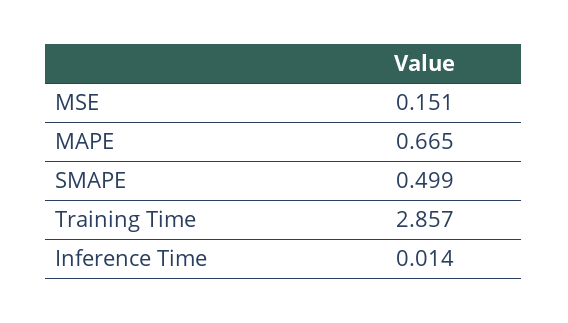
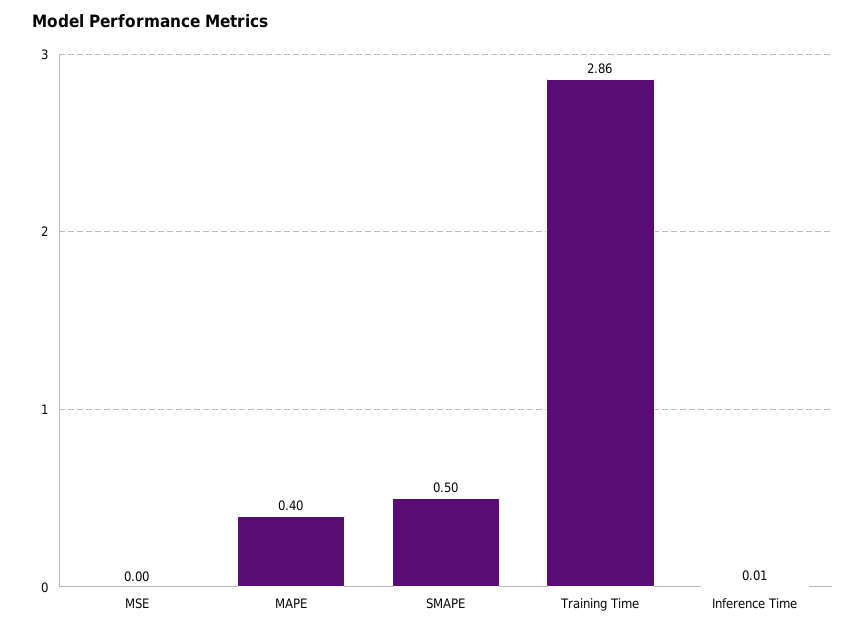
MSE: 0.151 -> 0
MAPE: 0.665 -> 0.4

